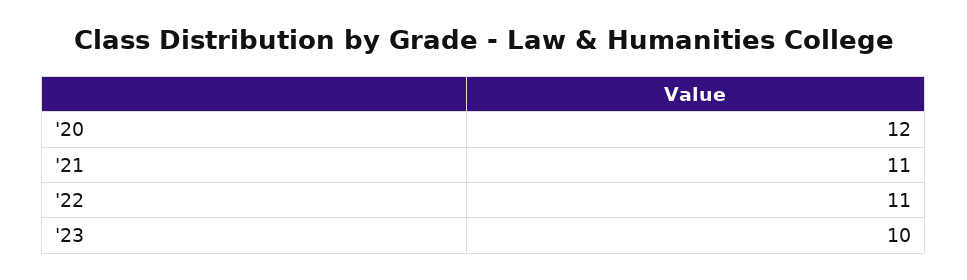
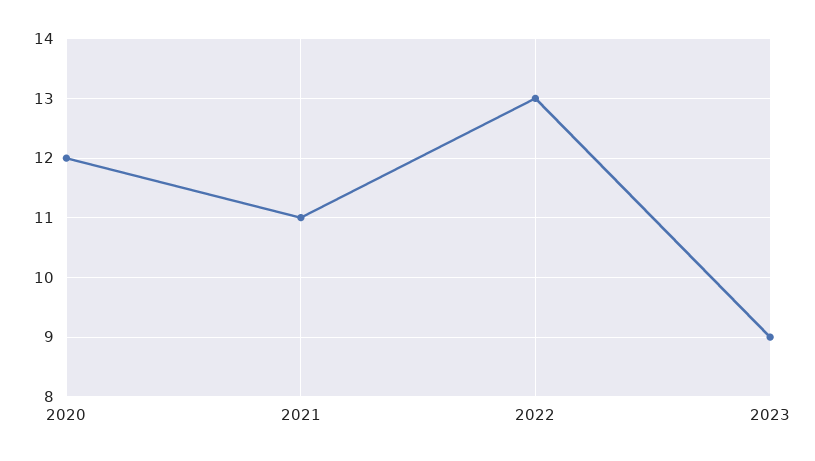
'22: 11 -> 13
'23: 10 -> 9

